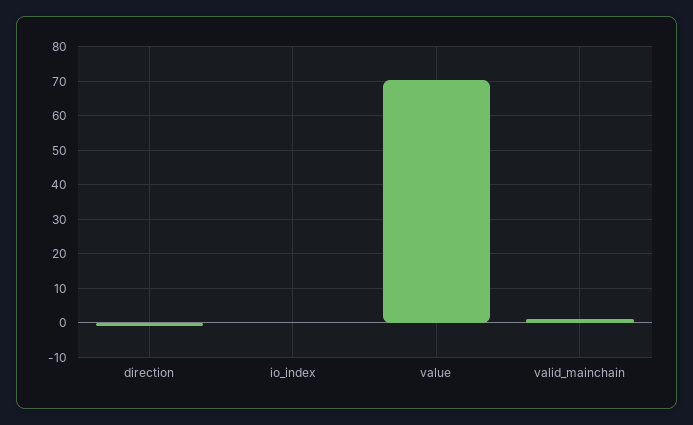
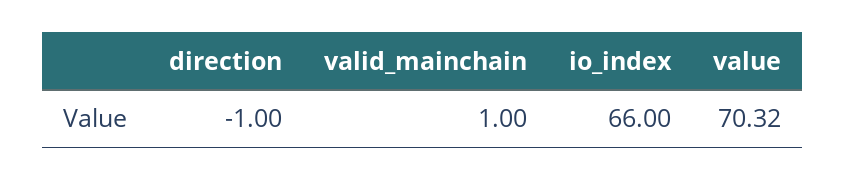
io_index: 0 -> 66

